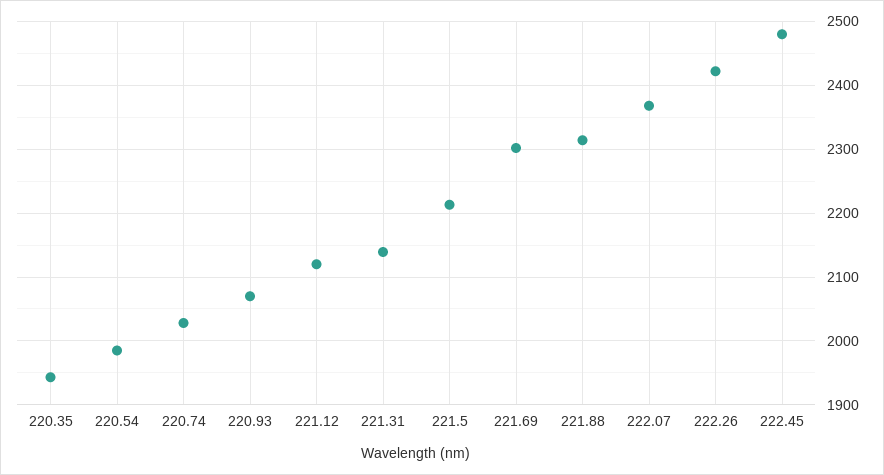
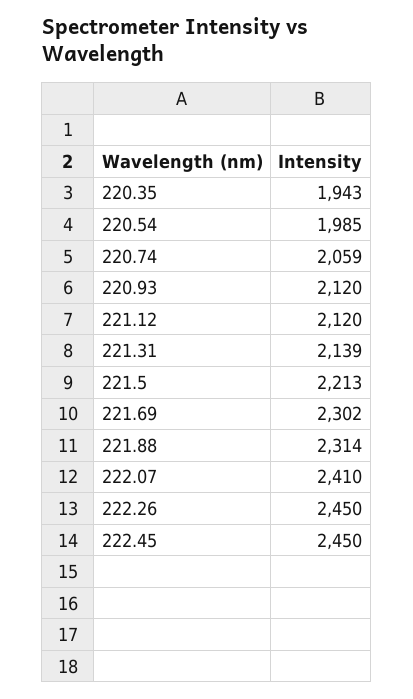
220.74: 2030 -> 2059
220.93: 2070 -> 2120
222.07: 2370 -> 2410
222.26: 2420 -> 2450
222.45: 2480 -> 2450

